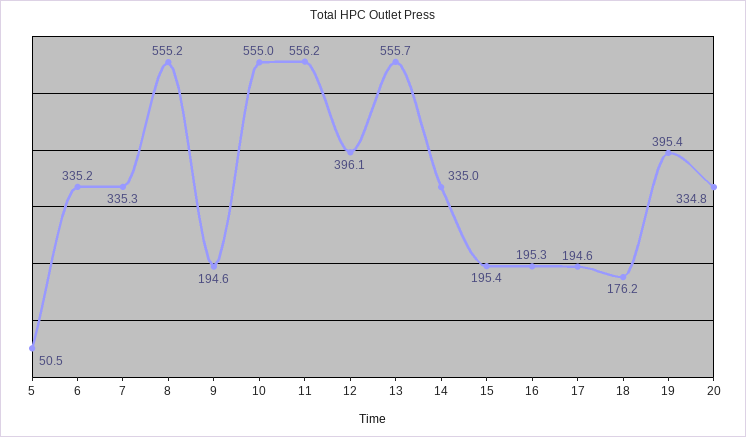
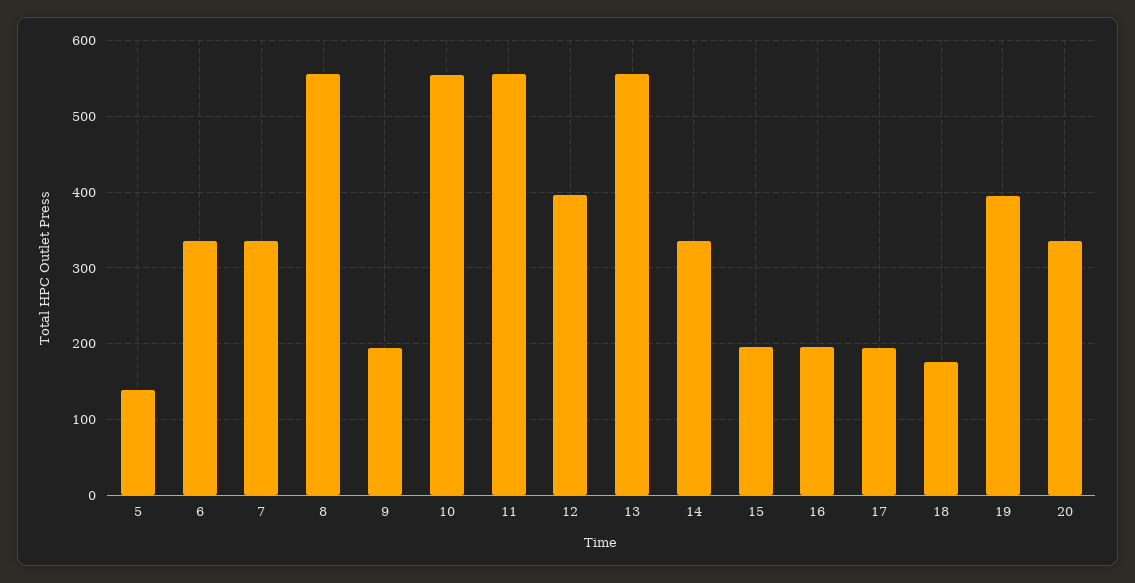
5: 50.5 -> 140

